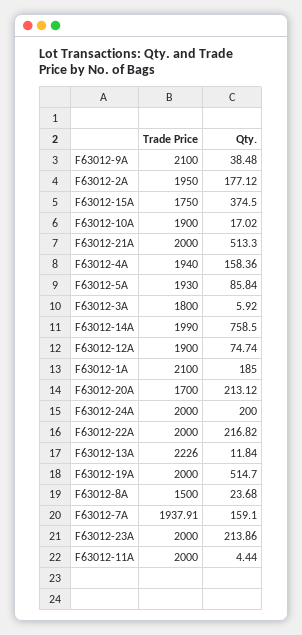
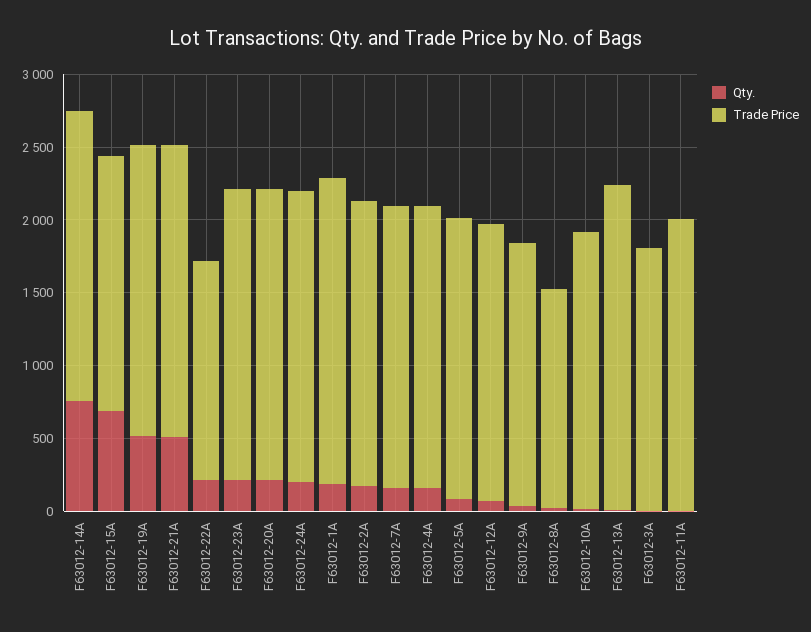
Trade Price, F63012-9A: 2100 -> 1800
Qty., F63012-15A: 374.5 -> 700
Trade Price, F63012-20A: 1700 -> 2000
Trade Price, F63012-22A: 2000 -> 1500

